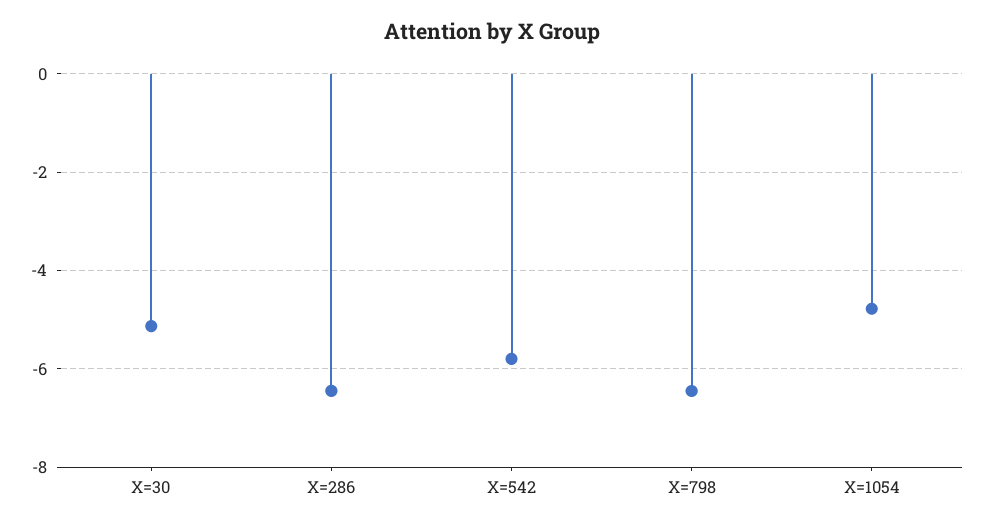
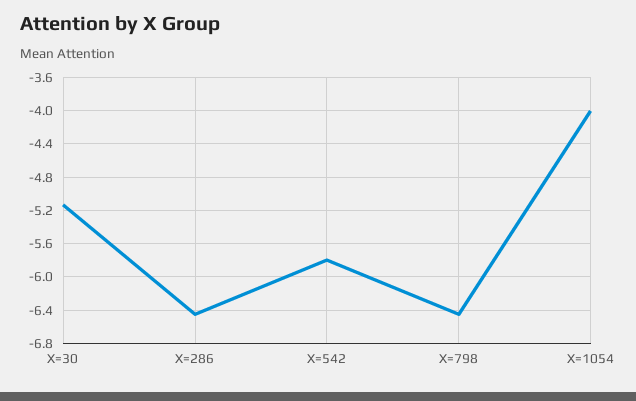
X=1054: -4.8 -> -4

